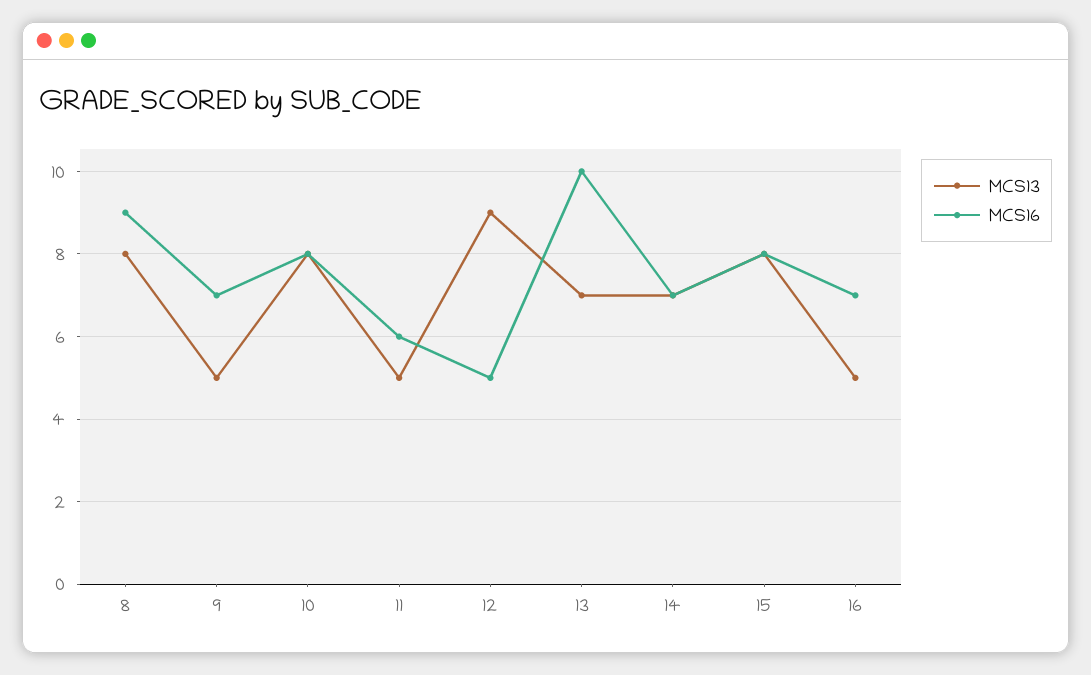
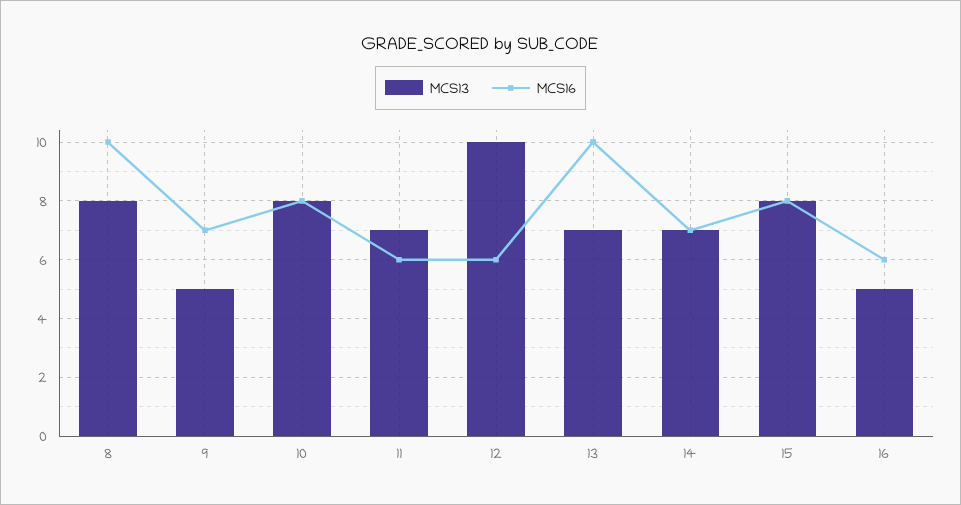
MCS16, 8: 9 -> 10
MCS13, 11: 5 -> 7
MCS13, 12: 9 -> 10
MCS16, 12: 5 -> 6
MCS16, 16: 7 -> 6

